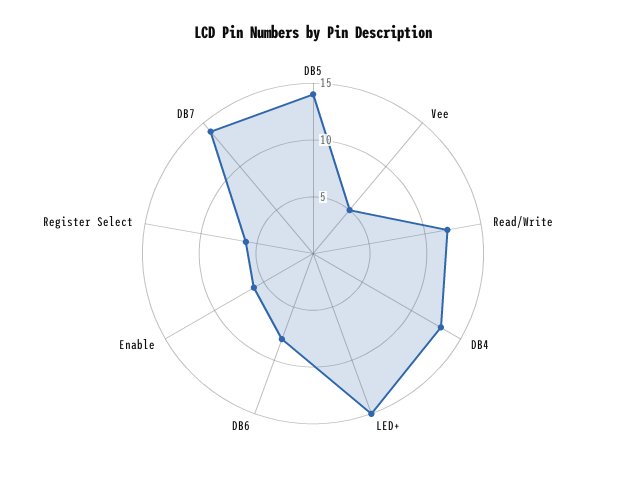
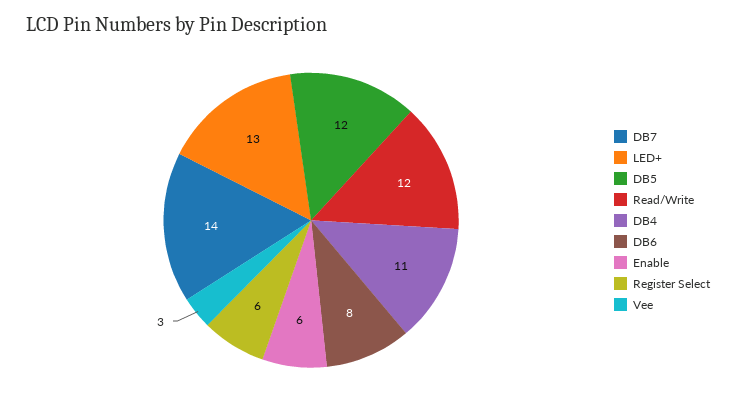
DB5: 14 -> 12
Vee: 5 -> 3
DB4: 13 -> 11
LED+: 15 -> 13

